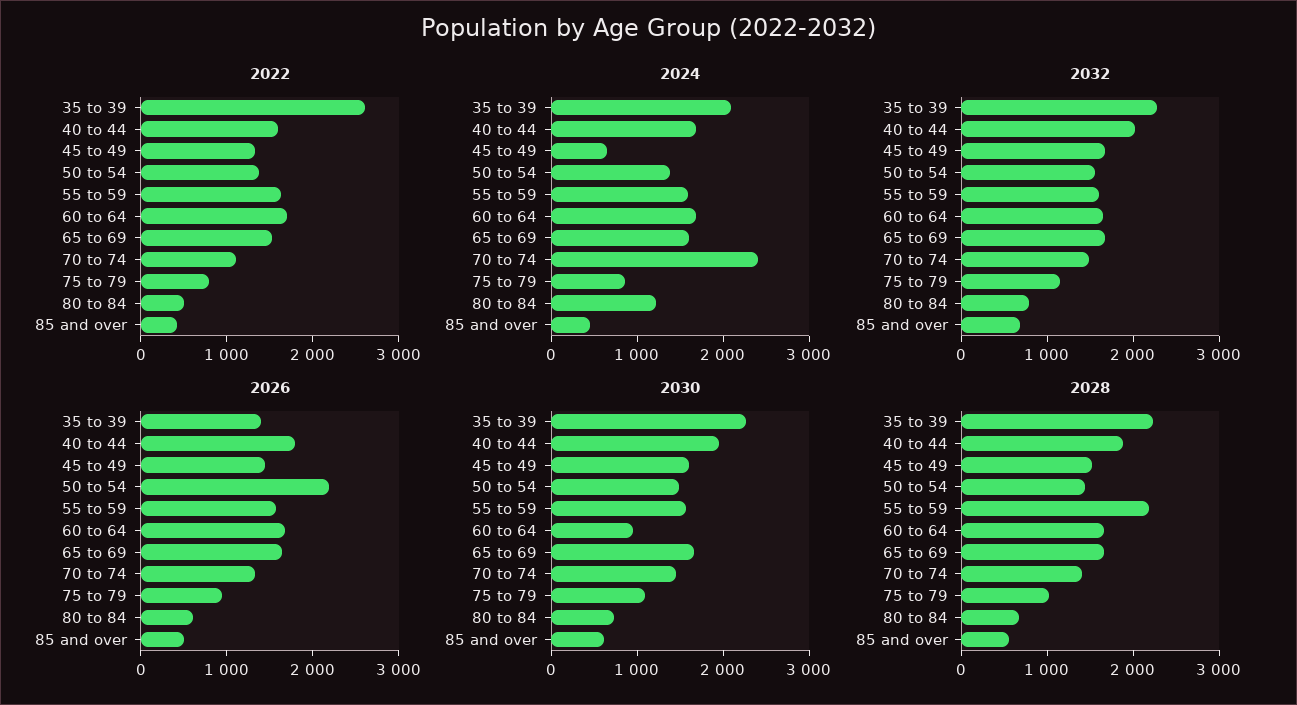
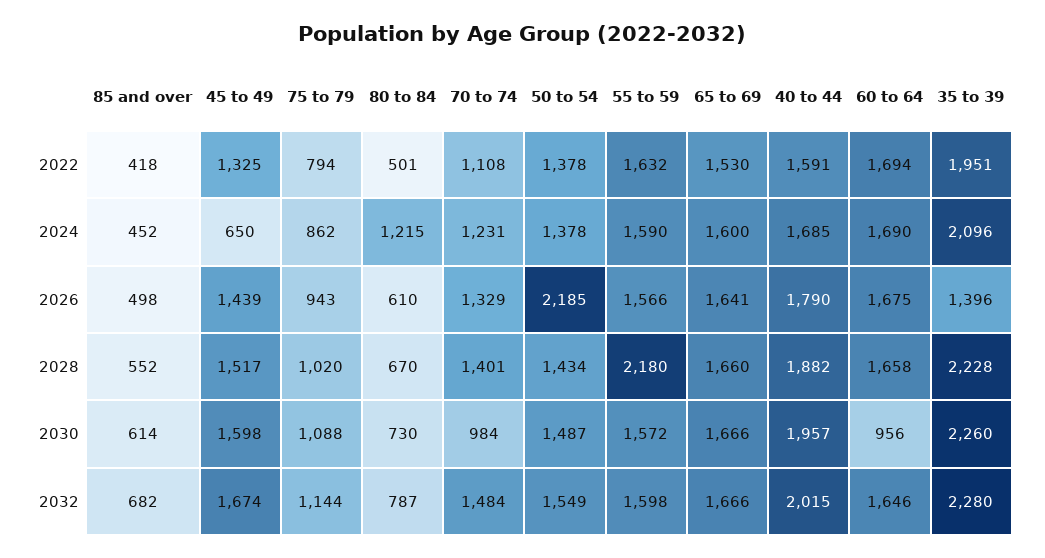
2022, 35 to 39: 2600 -> 1951
2024, 70 to 74: 2400 -> 1231
2030, 70 to 74: 1400 -> 984

